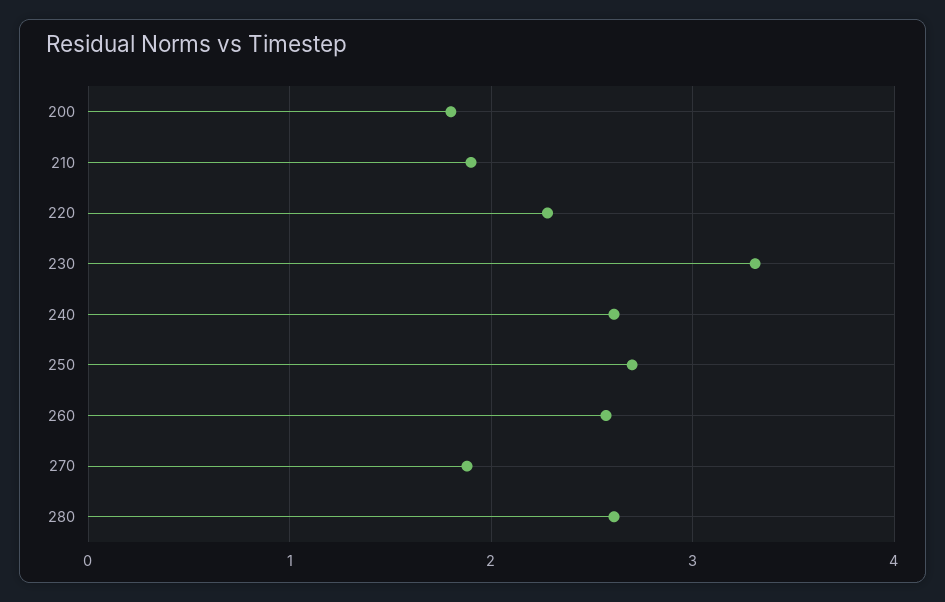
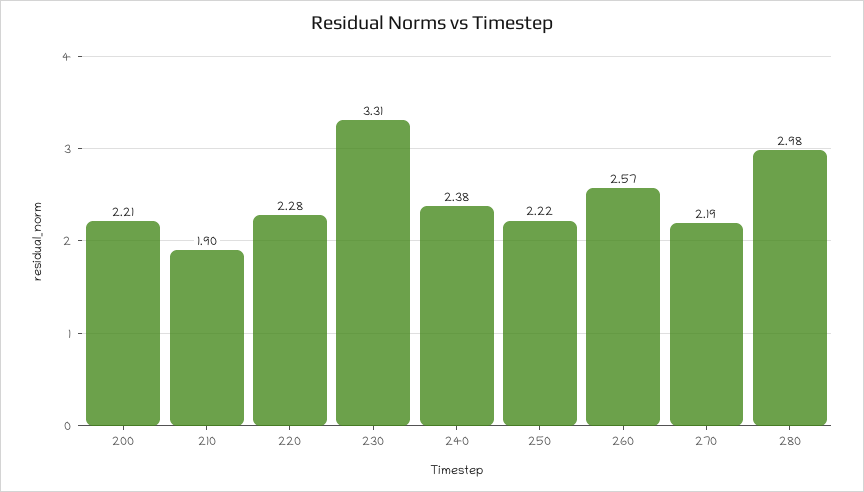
200: 1.8 -> 2.21
240: 2.6 -> 2.38
250: 2.7 -> 2.22
270: 1.9 -> 2.19
280: 2.6 -> 2.98

